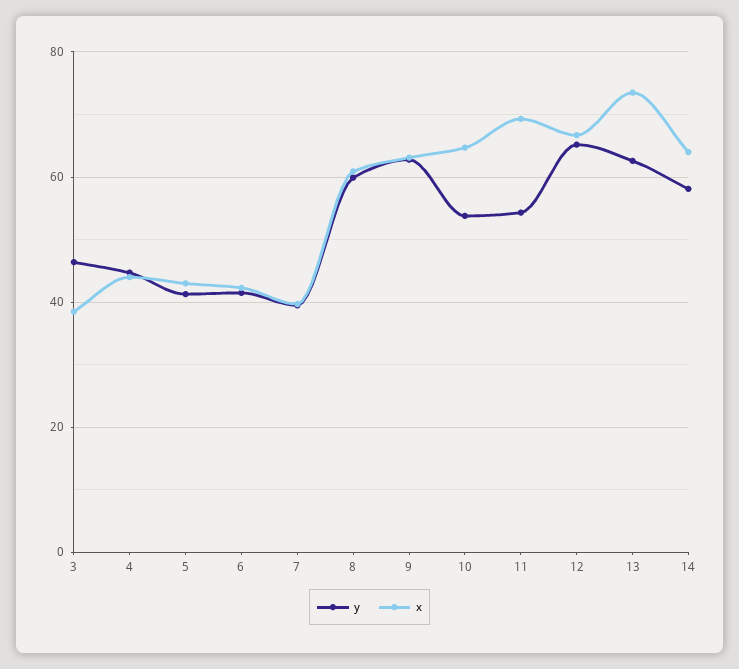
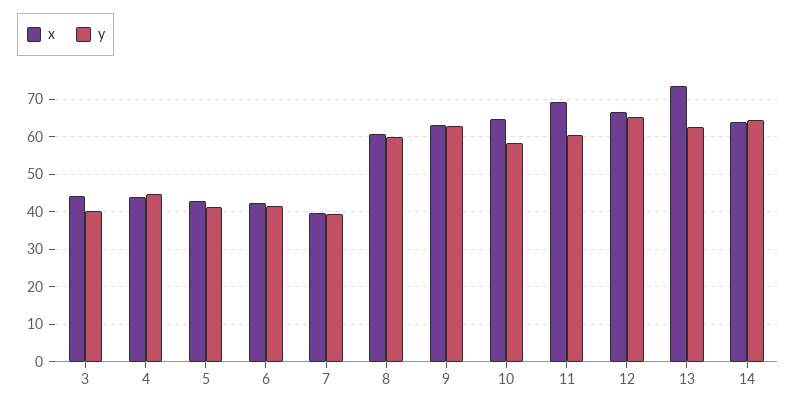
y, 3: 46 -> 40
x, 3: 38 -> 44
y, 10: 54 -> 58
y, 11: 54 -> 60
y, 14: 58 -> 64

